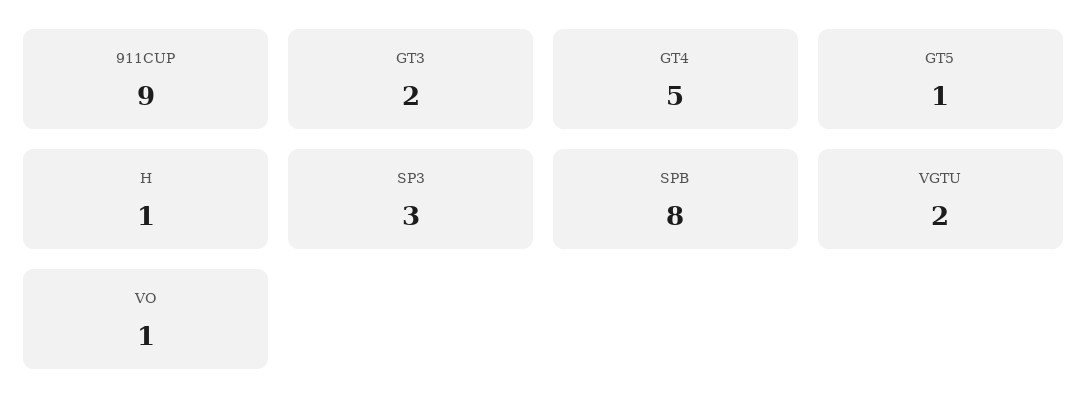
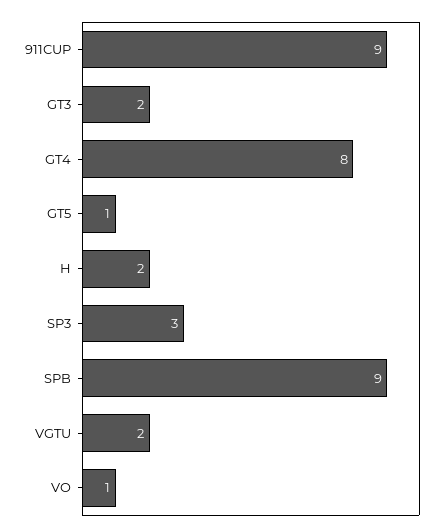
GT4: 5 -> 8
H: 1 -> 2
SPB: 8 -> 9

